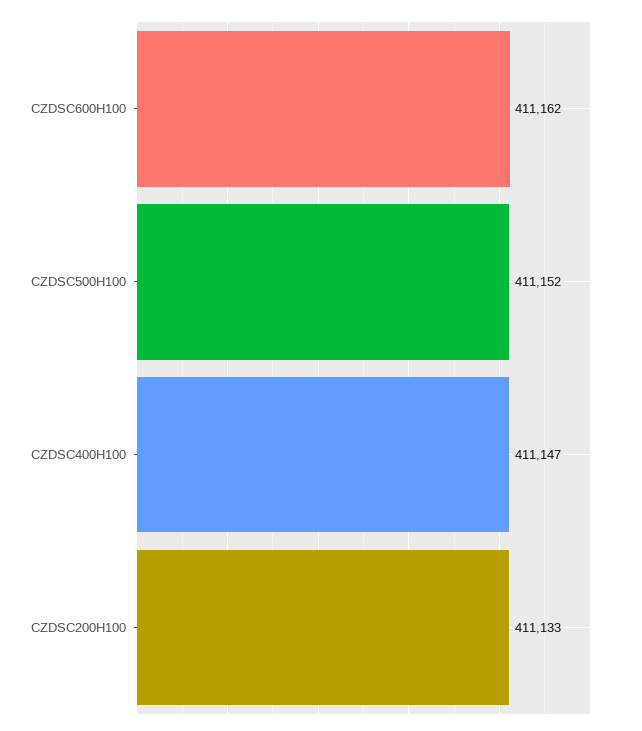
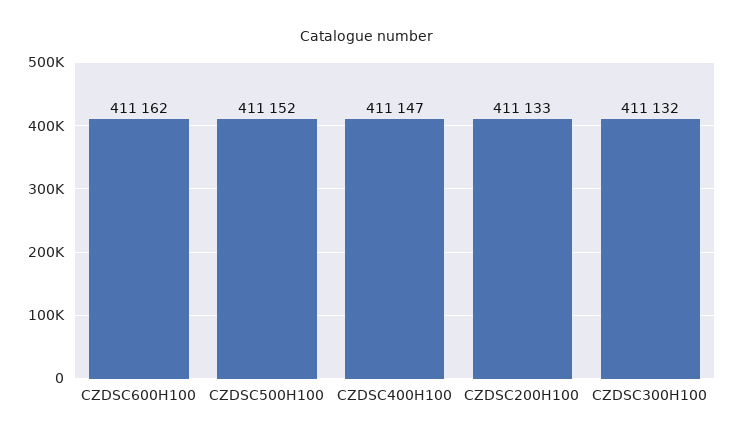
CZDSC300H100: none -> 411132

